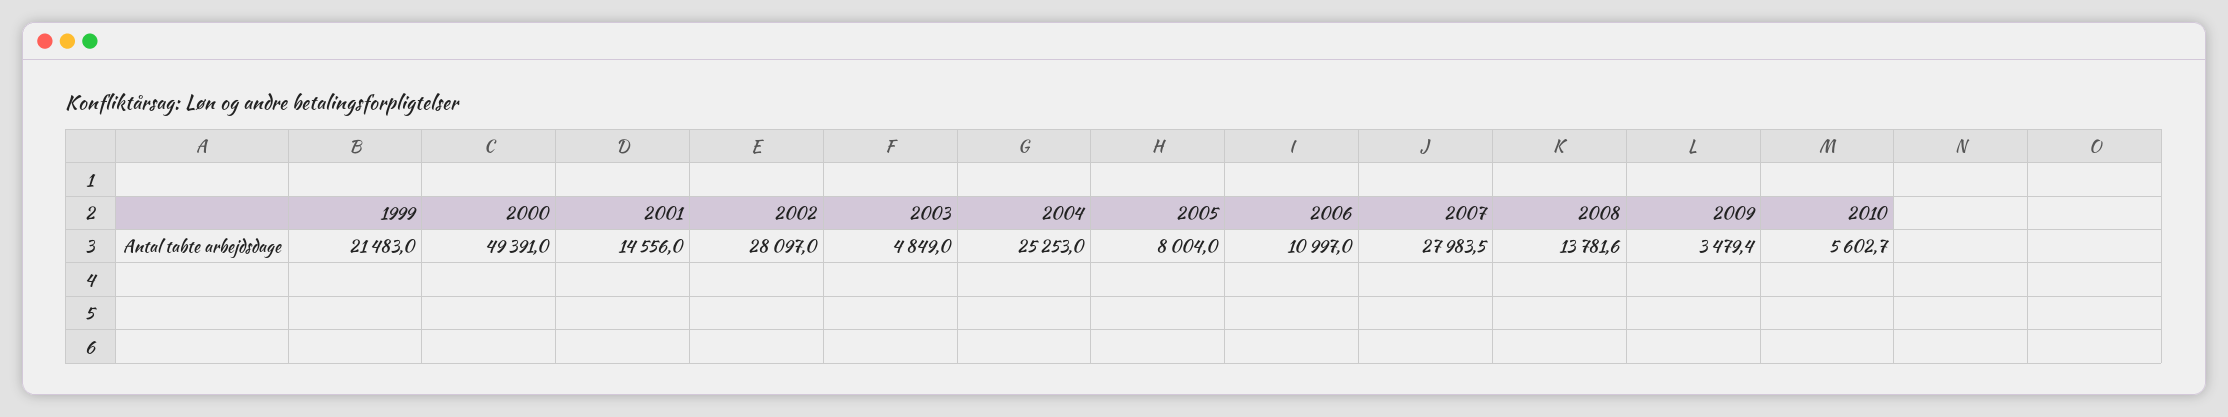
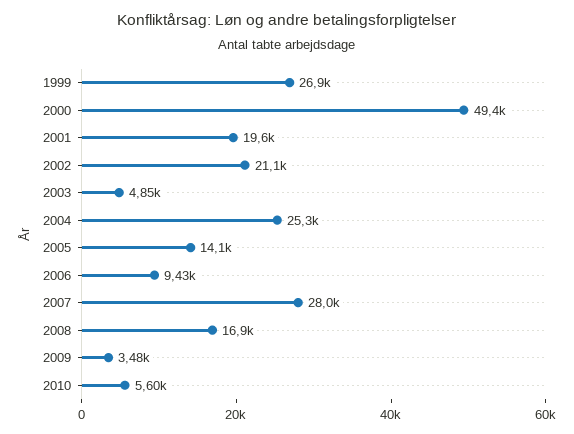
1999: 21483 -> 26900
2001: 14556 -> 19600
2002: 28097 -> 21100
2005: 8004 -> 14100
2006: 10997 -> 9430
2008: 13781.6 -> 16900

